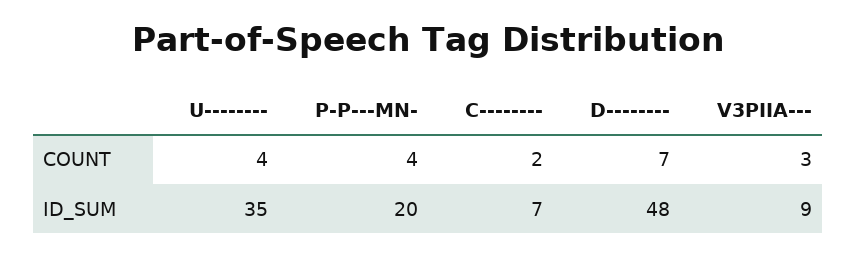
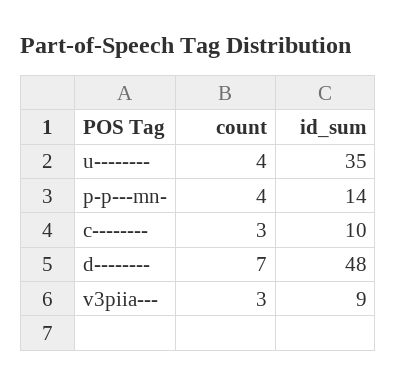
C--------, COUNT: 2 -> 3
P-P---MN-, ID_SUM: 20 -> 14
C--------, ID_SUM: 7 -> 10

